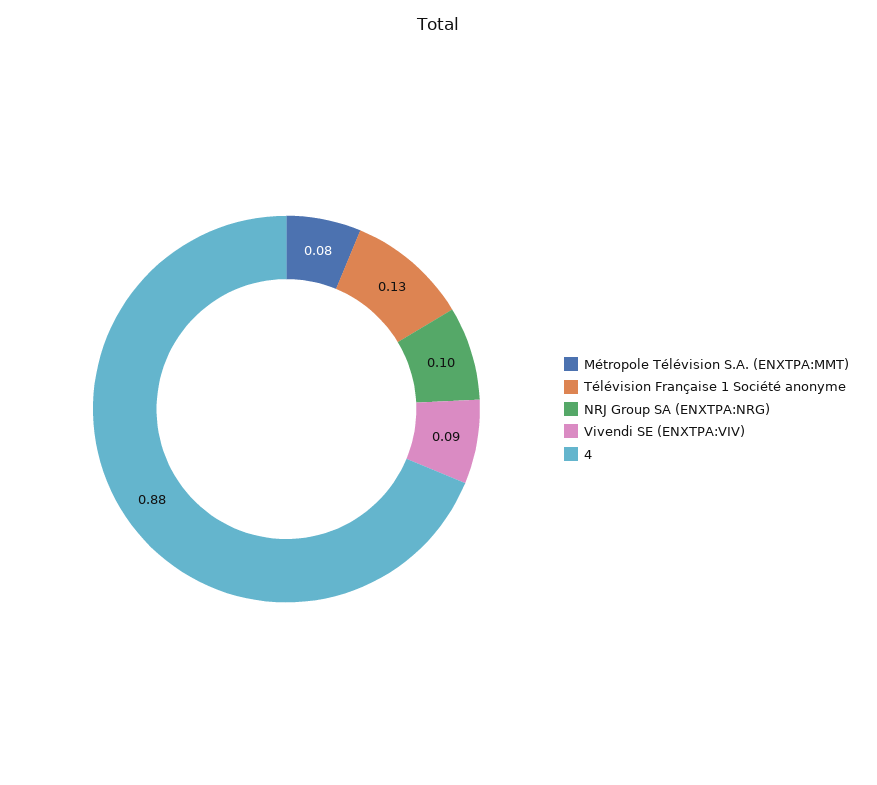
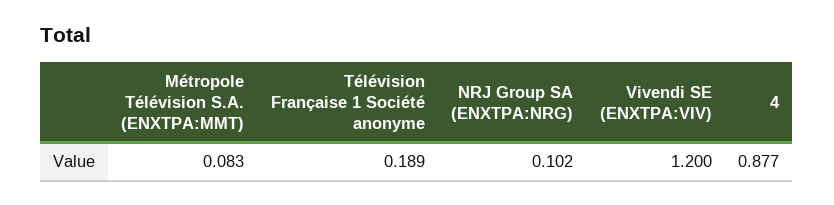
Télévision Française 1 Société anonyme: 0.13 -> 0.189
Vivendi SE (ENXTPA:VIV): 0.09 -> 1.2

